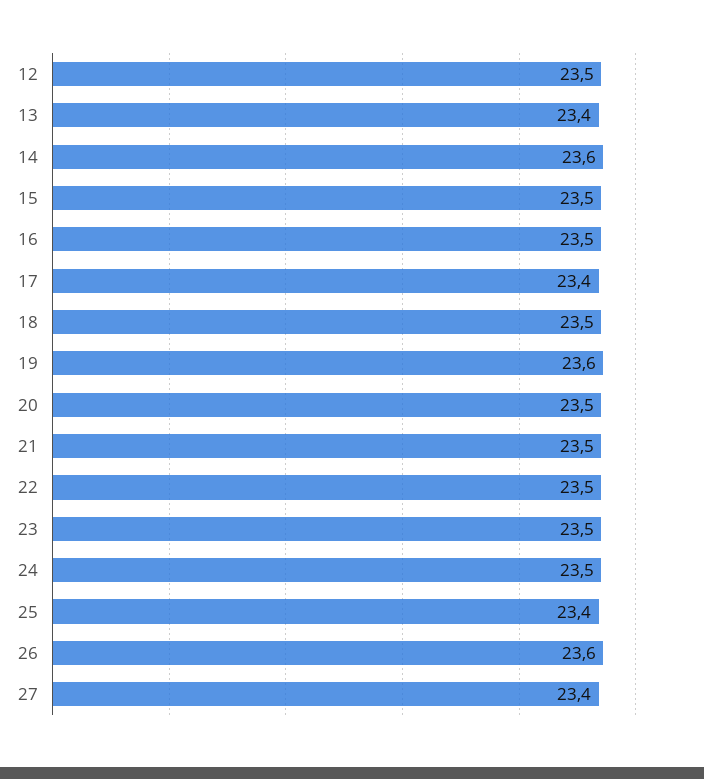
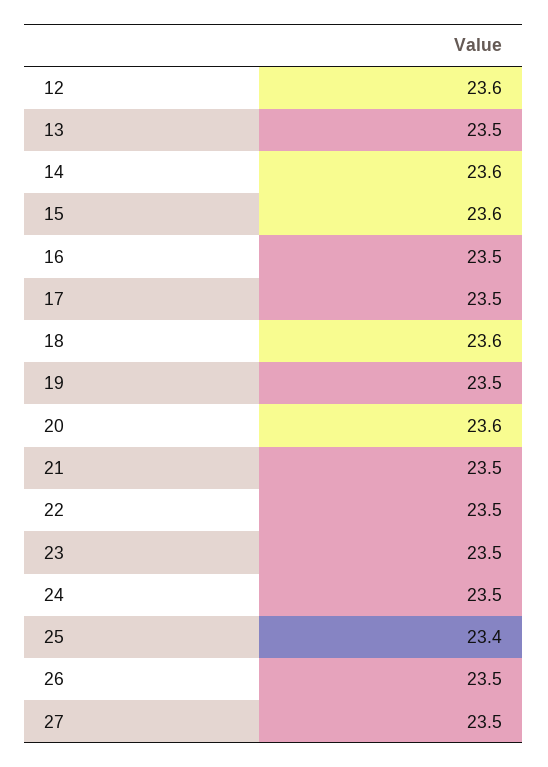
12: 23.5 -> 23.6
13: 23.4 -> 23.5
15: 23.5 -> 23.6
17: 23.4 -> 23.5
18: 23.5 -> 23.6
19: 23.6 -> 23.5
20: 23.5 -> 23.6
26: 23.6 -> 23.5
27: 23.4 -> 23.5

